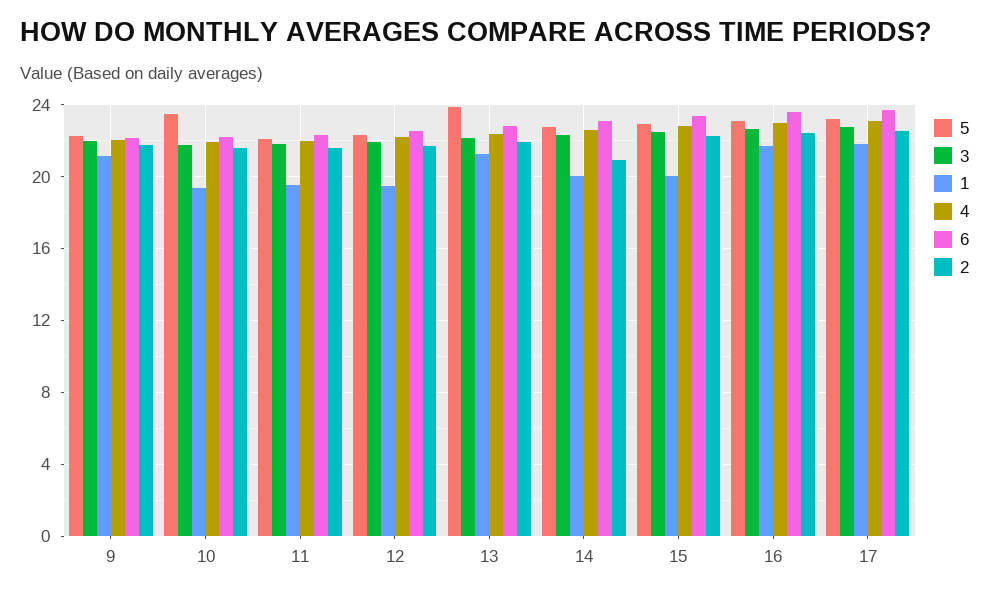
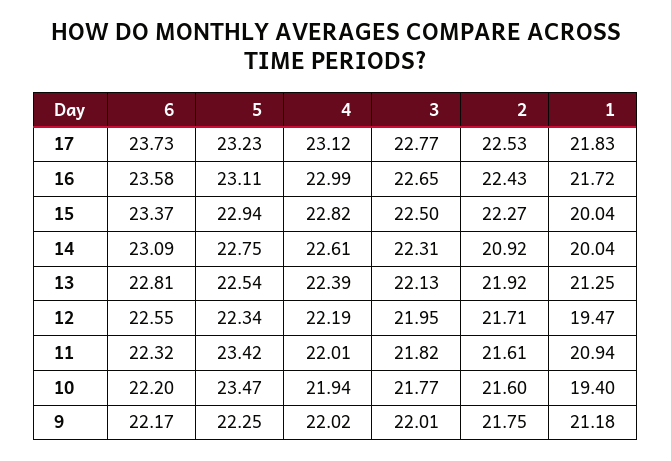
5, 11: 22 -> 23.42
1, 11: 19.5 -> 20.94
5, 13: 24 -> 22.54

